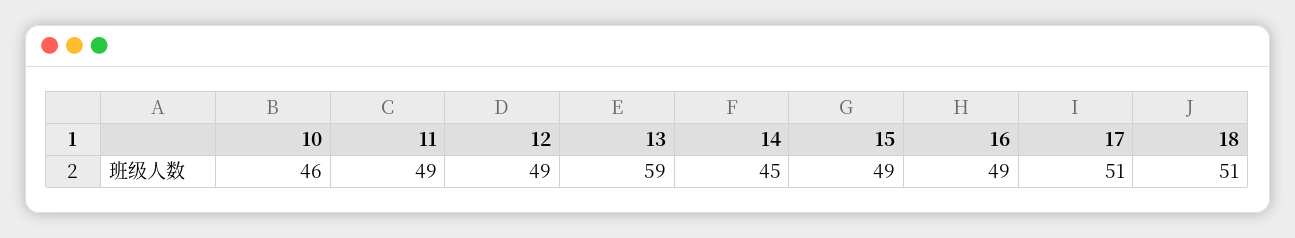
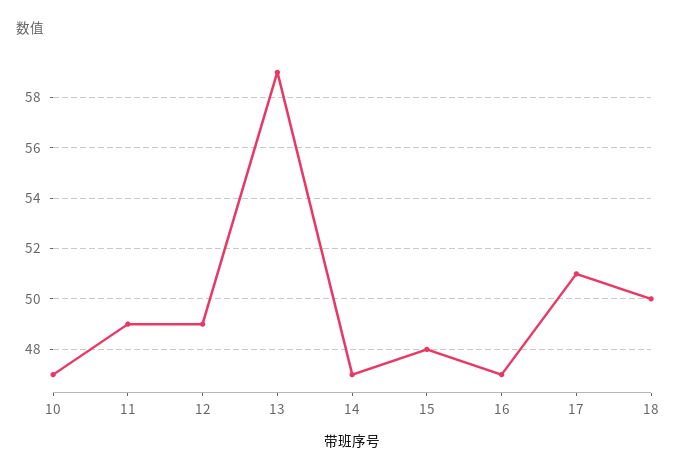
10: 46 -> 47
14: 45 -> 47
15: 49 -> 48
16: 49 -> 47
18: 51 -> 50

